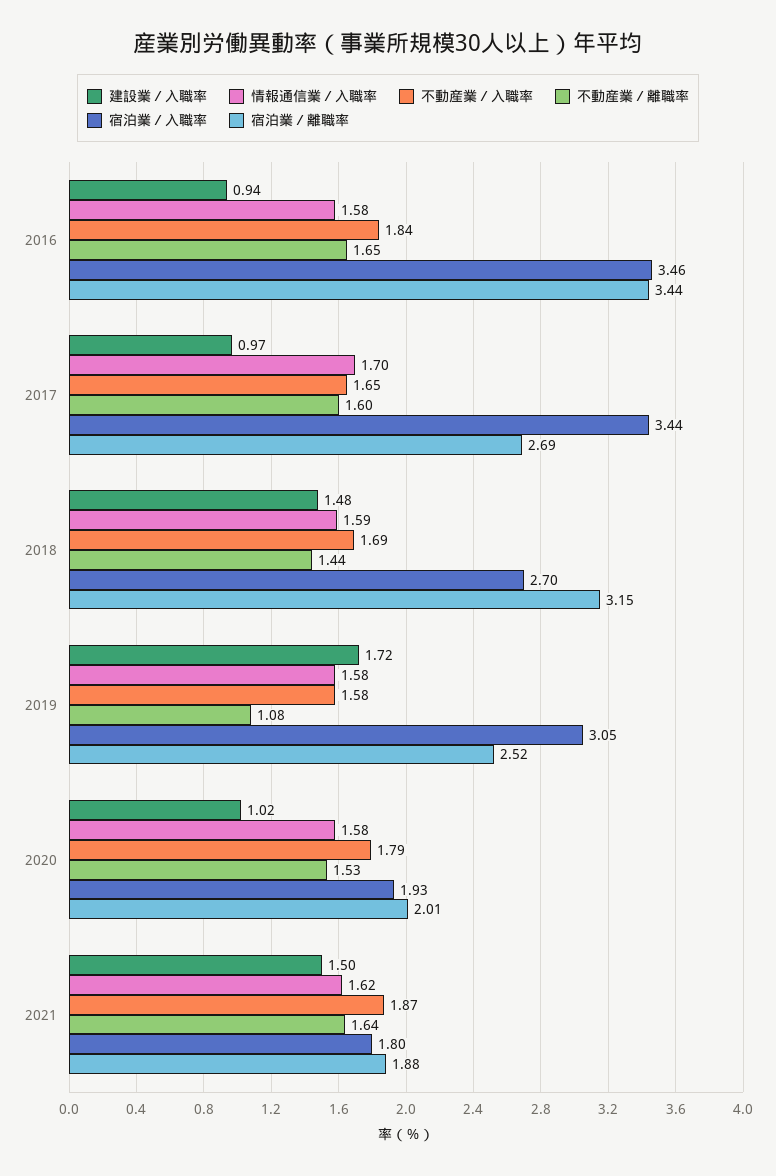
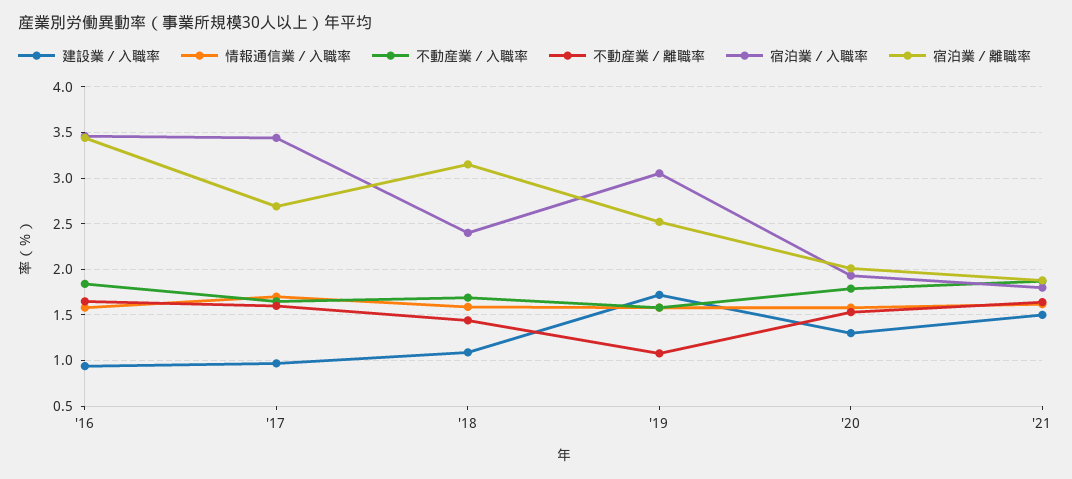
建設業／入職率, 2018: 1.48 -> 1.1
宿泊業／入職率, 2018: 2.7 -> 2.4
建設業／入職率, 2020: 1.02 -> 1.3

